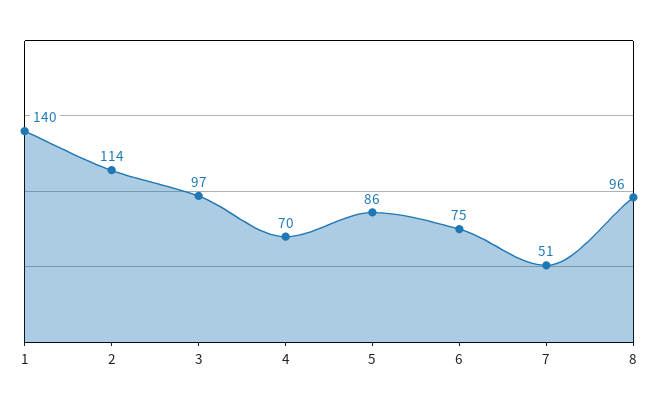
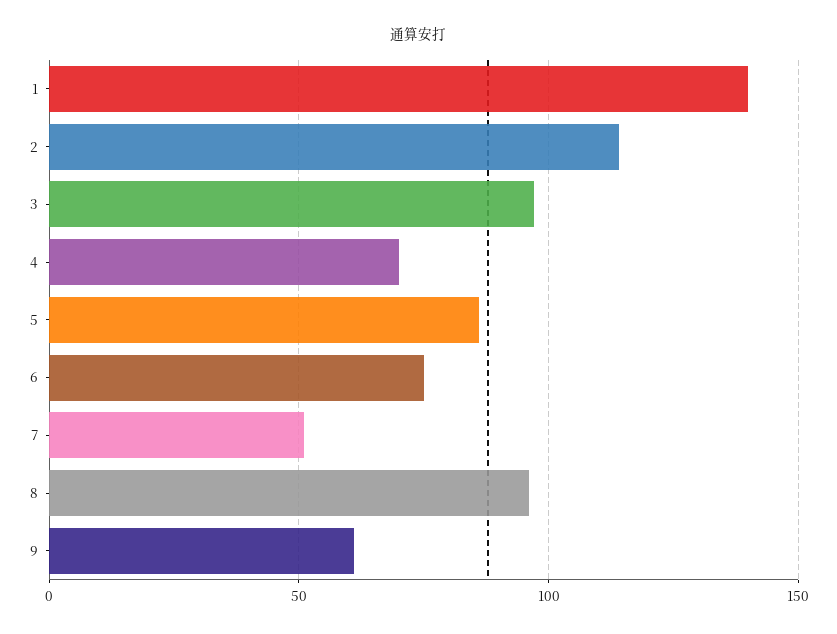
9: none -> 60

